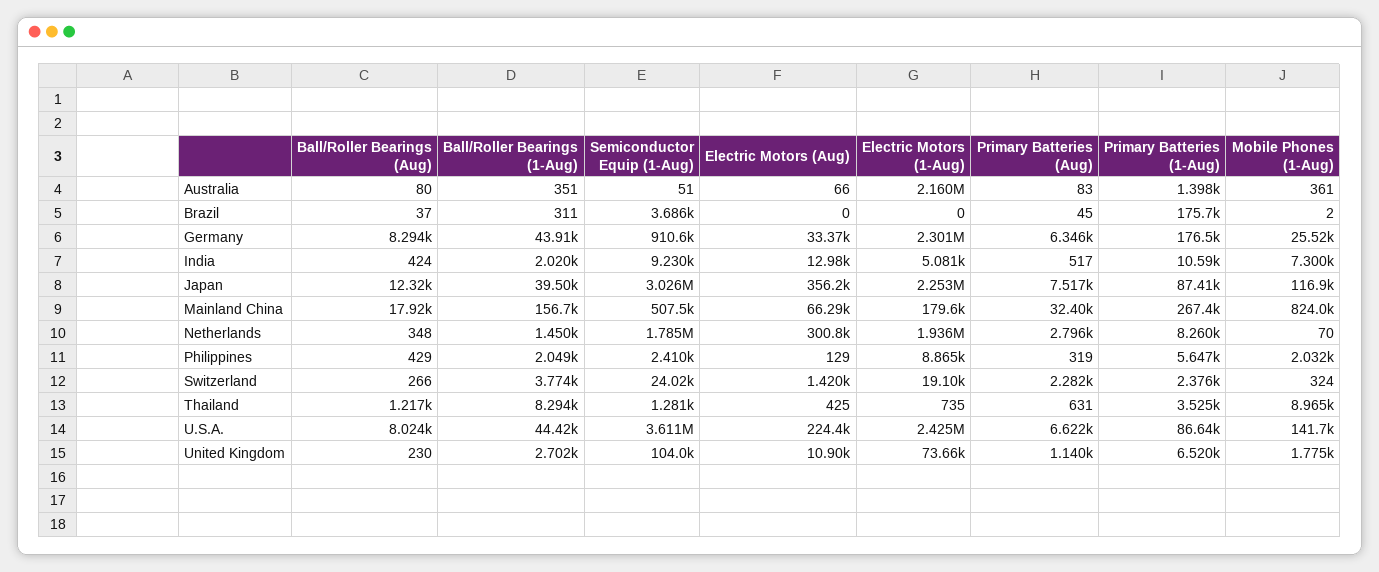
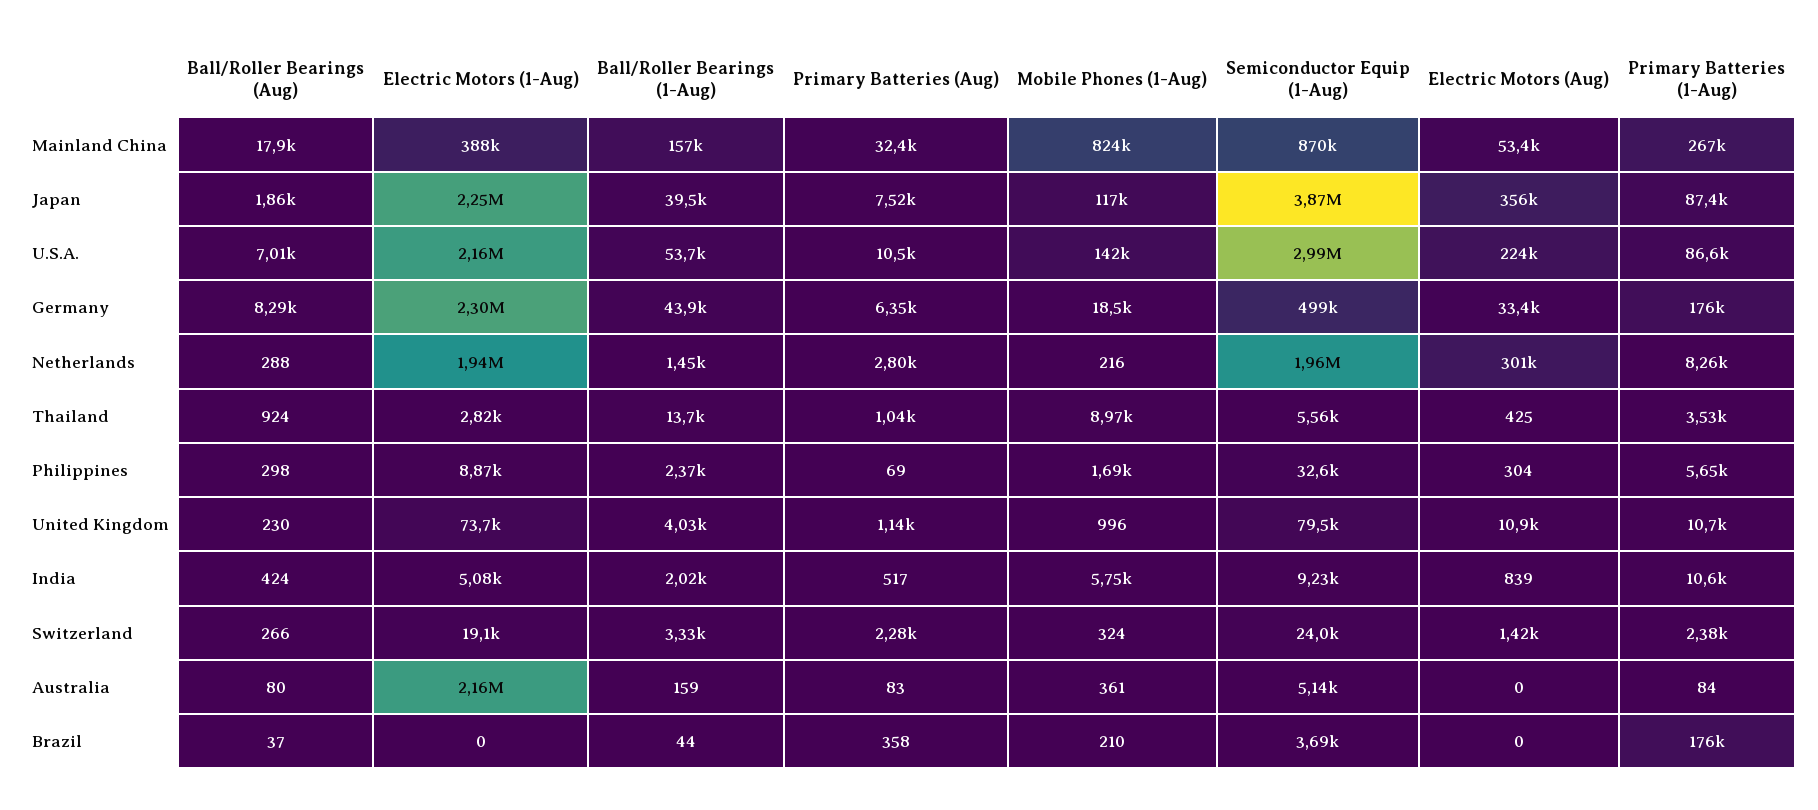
Ball/Roller Bearings (1-Aug), Australia: 351 -> 159
Semiconductor Equip (1-Aug), Australia: 51 -> 5140
Electric Motors (Aug), Australia: 66 -> 0
Primary Batteries (1-Aug), Australia: 1398 -> 84
Ball/Roller Bearings (1-Aug), Brazil: 311 -> 44
Primary Batteries (Aug), Brazil: 45 -> 358
Mobile Phones (1-Aug), Brazil: 2 -> 210
Semiconductor Equip (1-Aug), Germany: 910600 -> 499000
Mobile Phones (1-Aug), Germany: 25520 -> 18500
Electric Motors (Aug), India: 12980 -> 839
Mobile Phones (1-Aug), India: 7300 -> 5750
Ball/Roller Bearings (Aug), Japan: 12320 -> 1860
Semiconductor Equip (1-Aug), Japan: 3026000 -> 3870000
Semiconductor Equip (1-Aug), Mainland China: 507500 -> 870000
Electric Motors (Aug), Mainland China: 66290 -> 53400
Electric Motors (1-Aug), Mainland China: 179600 -> 388000
Ball/Roller Bearings (Aug), Netherlands: 348 -> 288
Semiconductor Equip (1-Aug), Netherlands: 1785000 -> 1960000
Mobile Phones (1-Aug), Netherlands: 70 -> 216
Ball/Roller Bearings (Aug), Philippines: 429 -> 298
Ball/Roller Bearings (1-Aug), Philippines: 2049 -> 2370
Semiconductor Equip (1-Aug), Philippines: 2410 -> 32600
Electric Motors (Aug), Philippines: 129 -> 304
Primary Batteries (Aug), Philippines: 319 -> 69
Mobile Phones (1-Aug), Philippines: 2032 -> 1690
Ball/Roller Bearings (1-Aug), Switzerland: 3774 -> 3330
Ball/Roller Bearings (Aug), Thailand: 1217 -> 924
Ball/Roller Bearings (1-Aug), Thailand: 8294 -> 13700
Semiconductor Equip (1-Aug), Thailand: 1281 -> 5560
Electric Motors (1-Aug), Thailand: 735 -> 2820
Primary Batteries (Aug), Thailand: 631 -> 1040
Ball/Roller Bearings (Aug), U.S.A.: 8024 -> 7010
Ball/Roller Bearings (1-Aug), U.S.A.: 44420 -> 53700
Semiconductor Equip (1-Aug), U.S.A.: 3611000 -> 2990000
Electric Motors (1-Aug), U.S.A.: 2425000 -> 2160000
Primary Batteries (Aug), U.S.A.: 6622 -> 10500
Ball/Roller Bearings (1-Aug), United Kingdom: 2702 -> 4030
Semiconductor Equip (1-Aug), United Kingdom: 104000 -> 79500
Primary Batteries (1-Aug), United Kingdom: 6520 -> 10700
Mobile Phones (1-Aug), United Kingdom: 1775 -> 996

